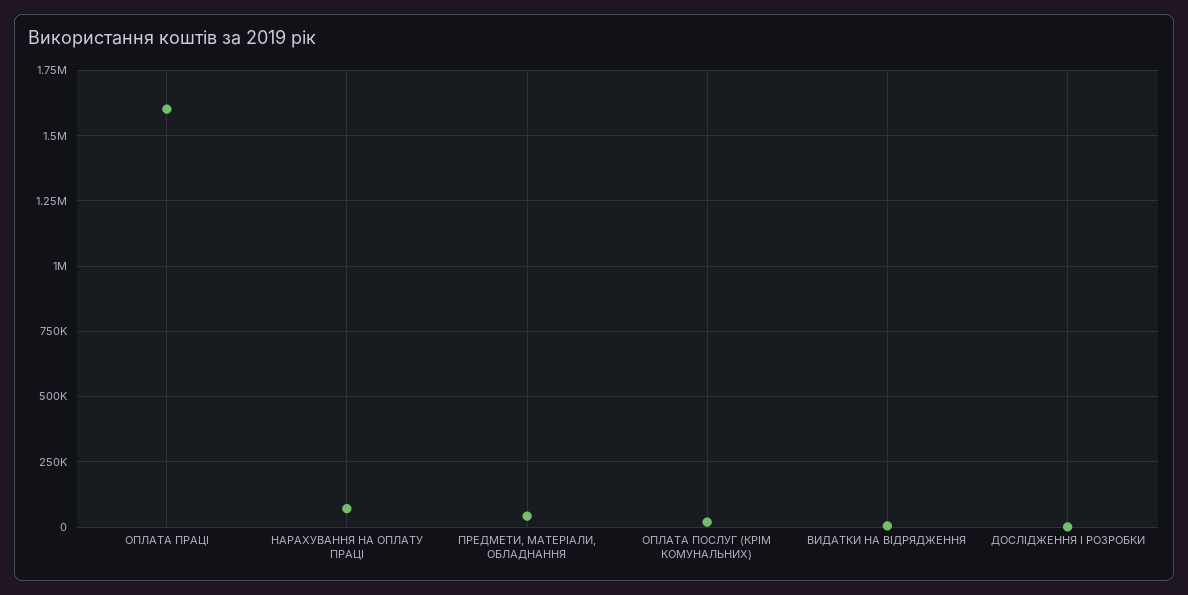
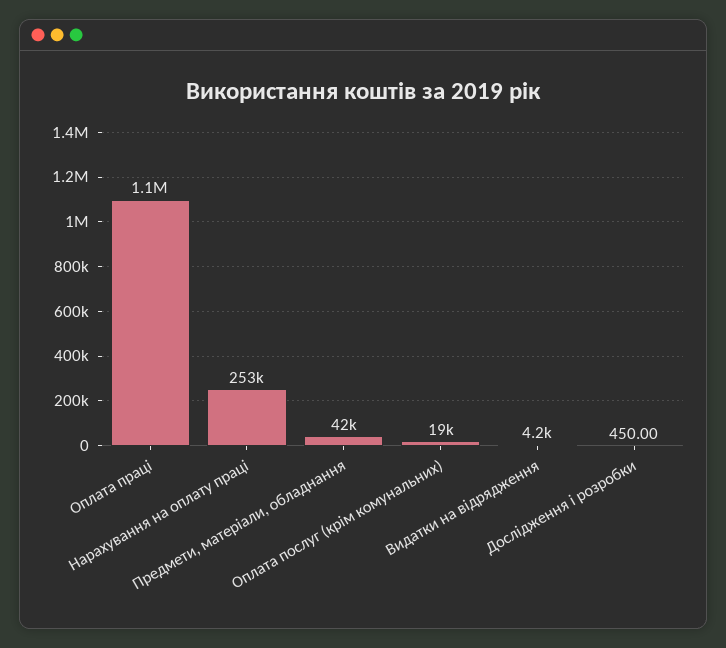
ОПЛАТА ПРАЦІ: 1600000 -> 1100000
НАРАХУВАННЯ НА ОПЛАТУ ПРАЦІ: 75000 -> 253000

